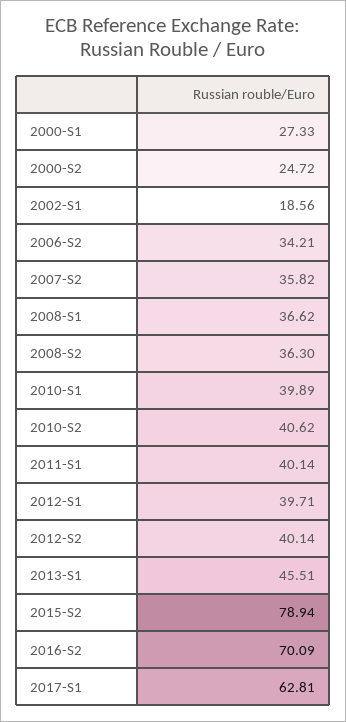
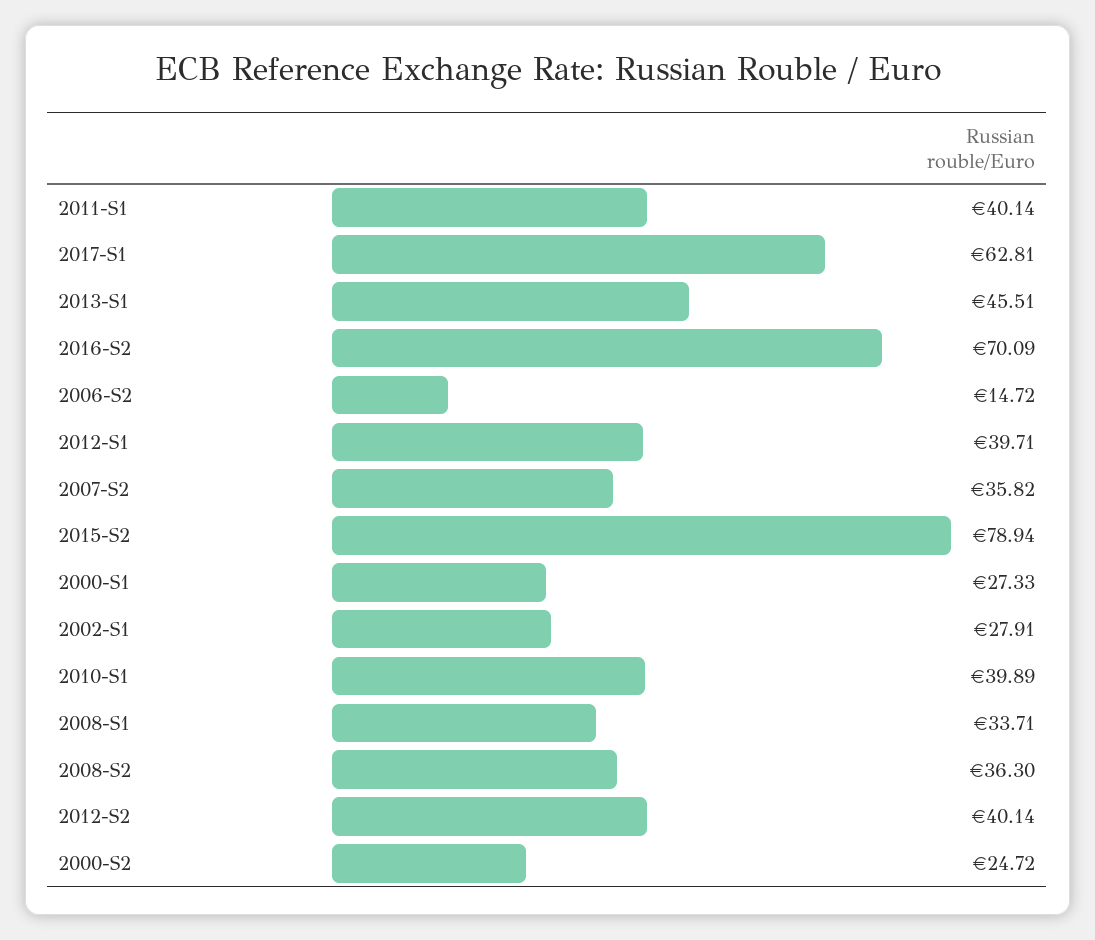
2002-S1: 18.56 -> 27.91
2006-S2: 34.21 -> 14.72
2008-S1: 36.62 -> 33.71
2010-S2: 40.62 -> none

